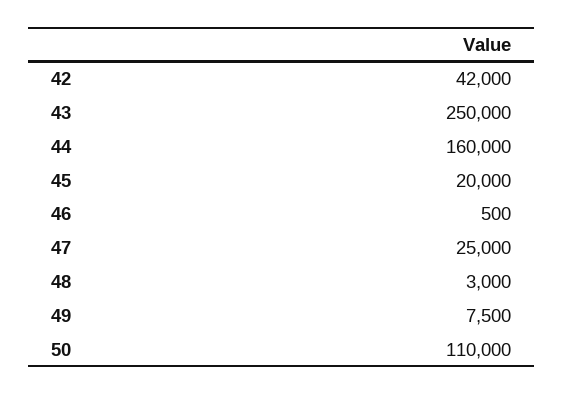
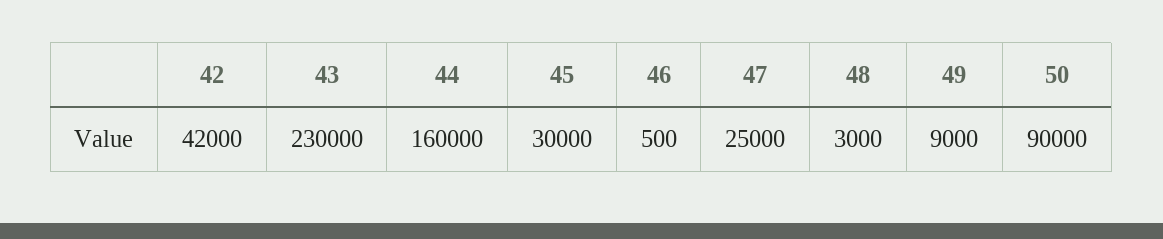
43: 250000 -> 230000
45: 20000 -> 30000
49: 7500 -> 9000
50: 110000 -> 90000

